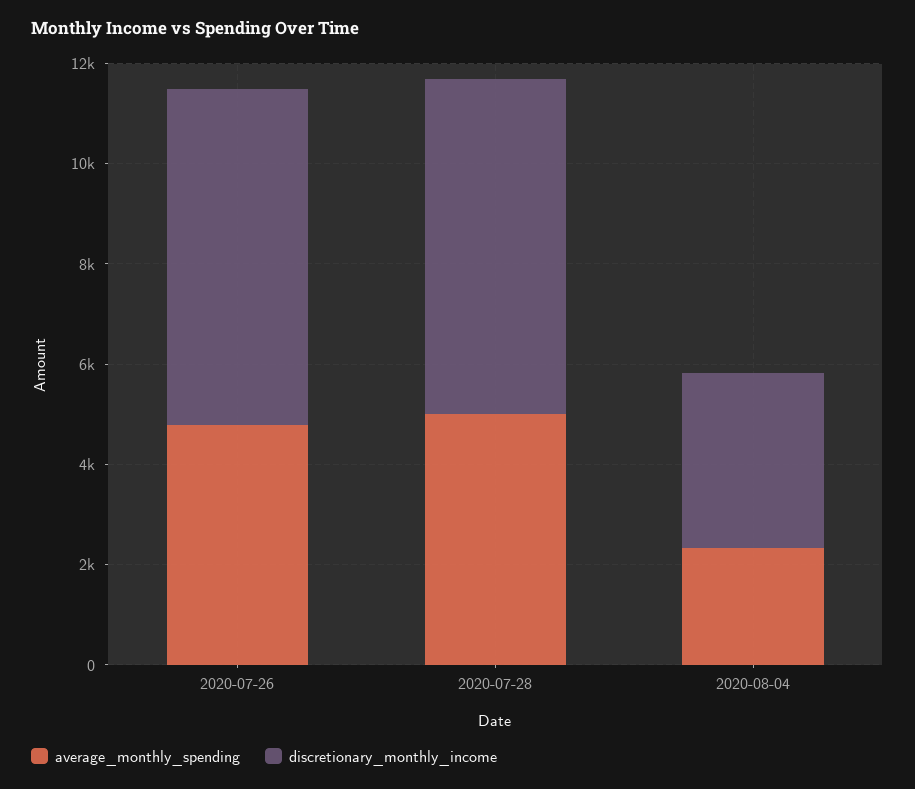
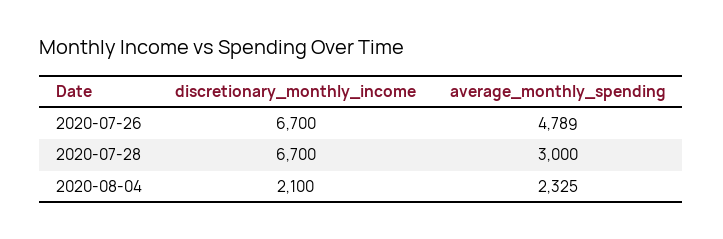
average_monthly_spending, 2020-07-28: 5000 -> 3000
discretionary_monthly_income, 2020-08-04: 3500 -> 2100

